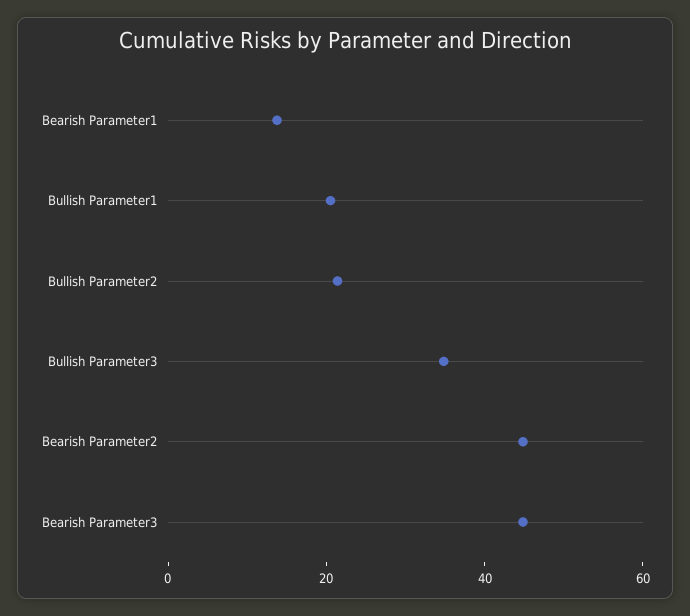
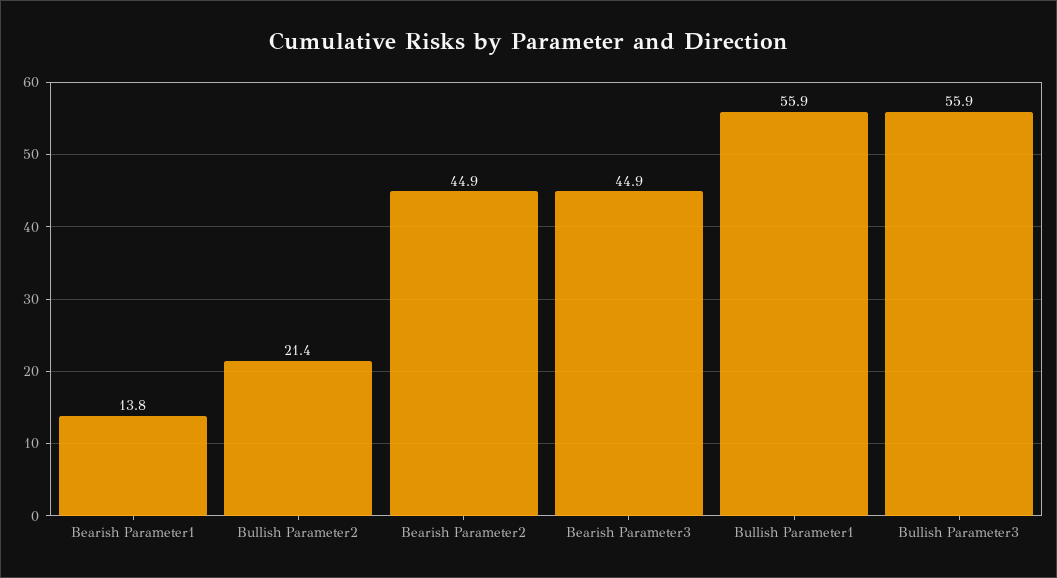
Bullish Parameter1: 20 -> 55.9
Bullish Parameter3: 35 -> 55.9

